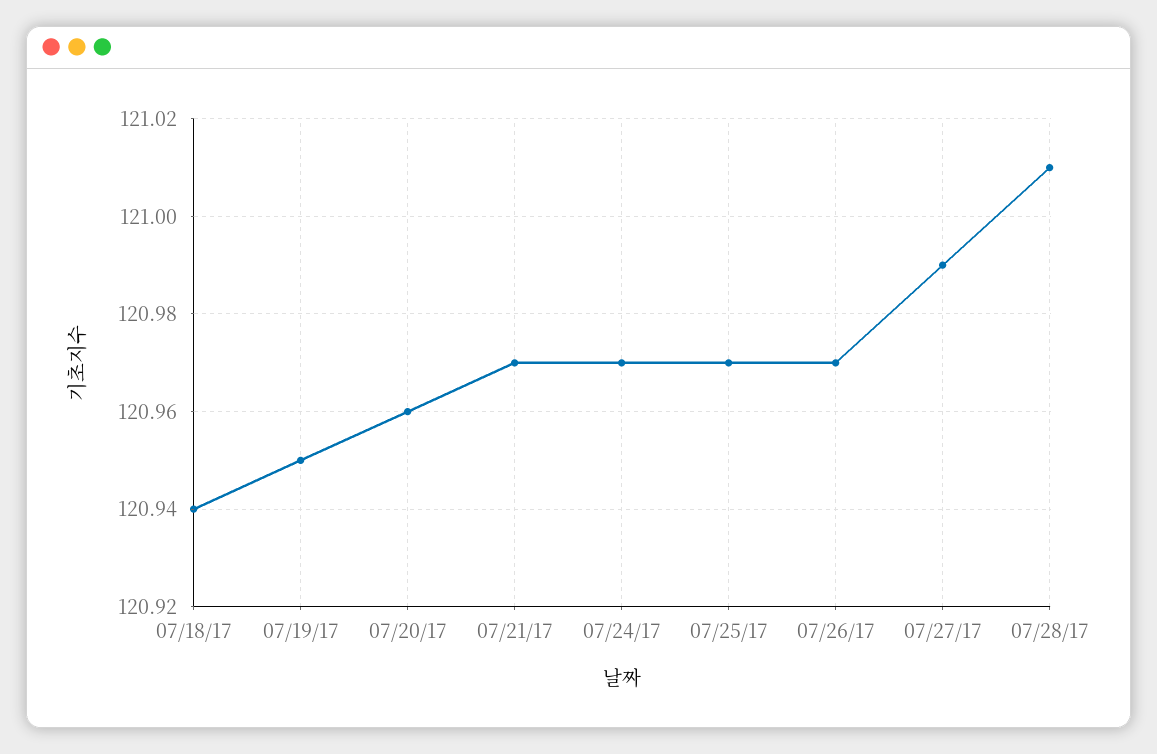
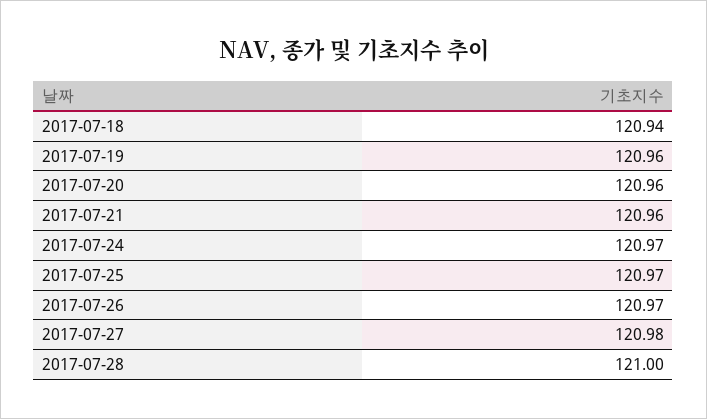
07/19/17: 120.95 -> 120.96
07/21/17: 120.97 -> 120.96
07/27/17: 120.99 -> 120.98
07/28/17: 121.01 -> 121

